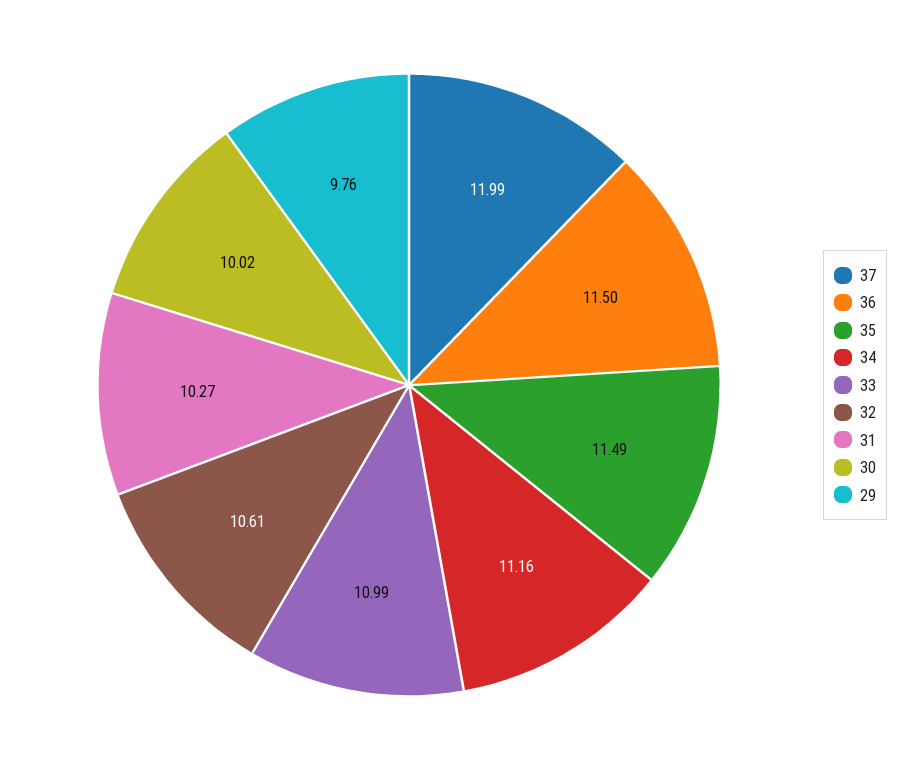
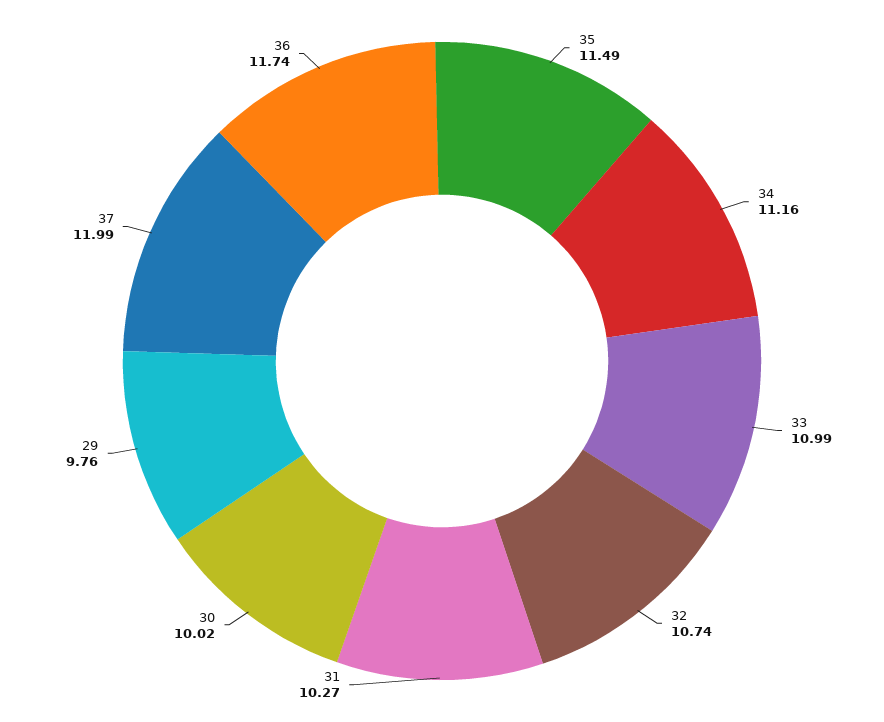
36: 11.5 -> 11.74
32: 10.61 -> 10.74

